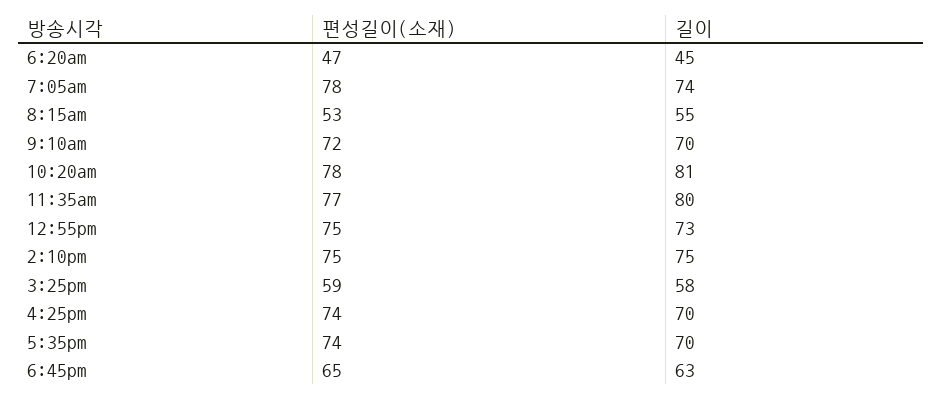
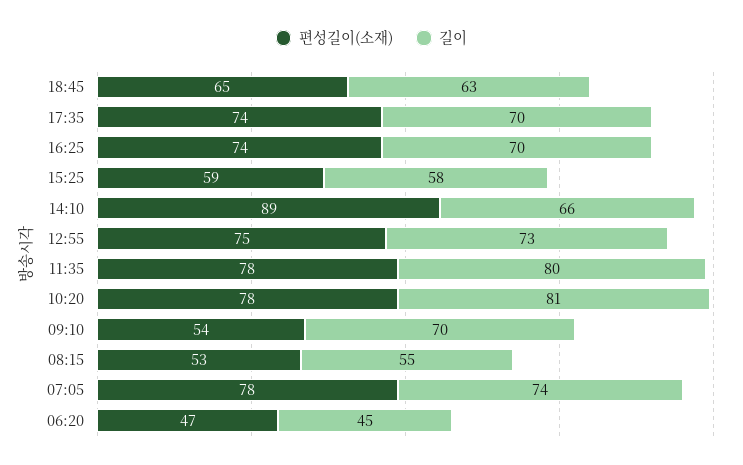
편성길이(소재), 9:10am: 72 -> 54
편성길이(소재), 11:35am: 77 -> 78
편성길이(소재), 2:10pm: 75 -> 89
길이, 2:10pm: 75 -> 66

